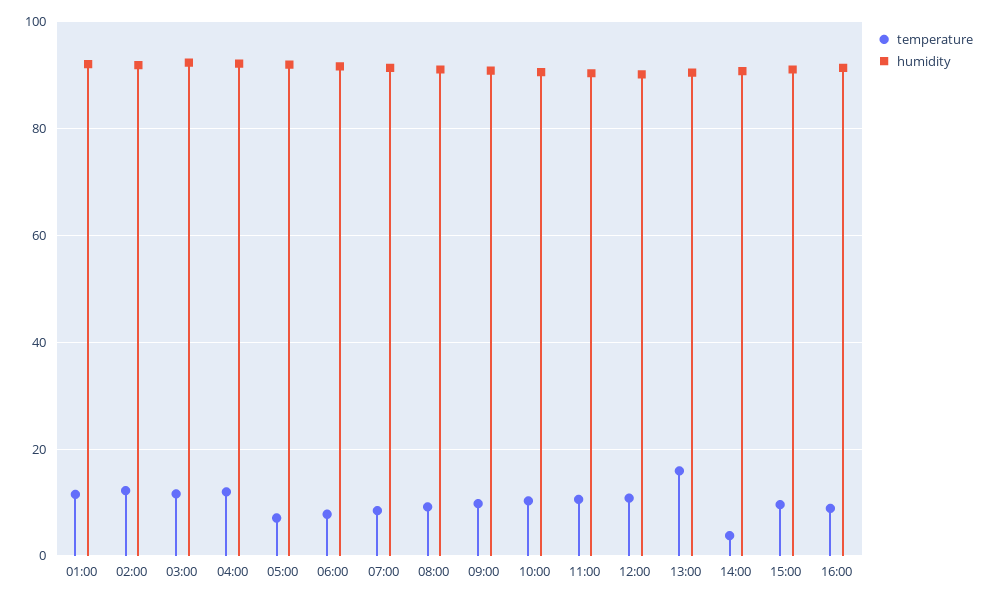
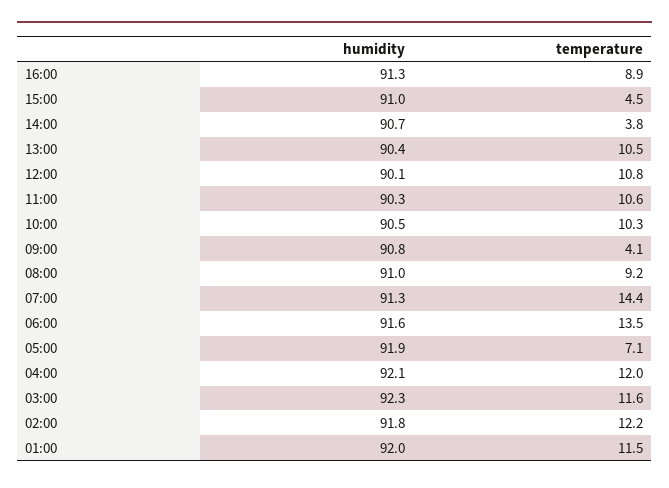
temperature, 06:00: 8 -> 13.5
temperature, 07:00: 8 -> 14.4
temperature, 09:00: 10 -> 4.1
temperature, 13:00: 16 -> 10.5
temperature, 15:00: 10 -> 4.5

